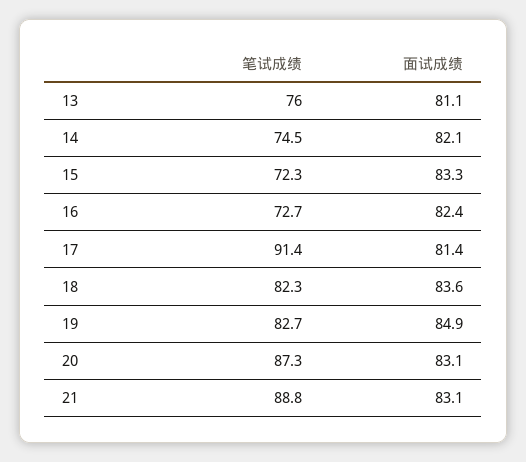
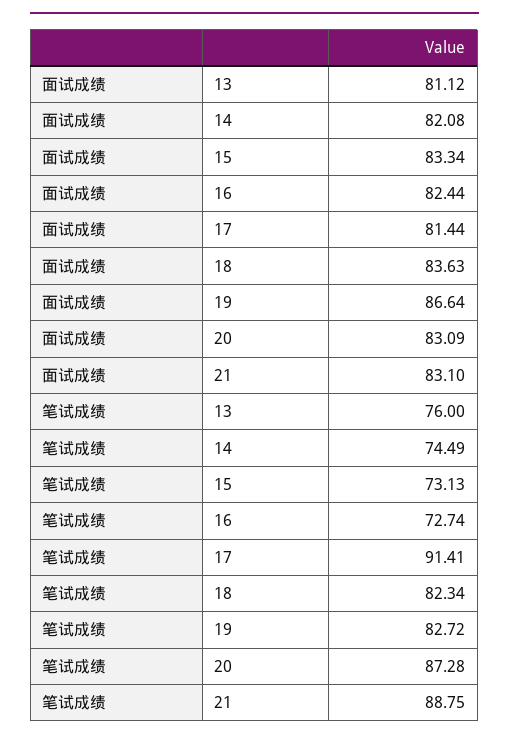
笔试成绩, 15: 72.3 -> 73.13
面试成绩, 19: 84.9 -> 86.64

